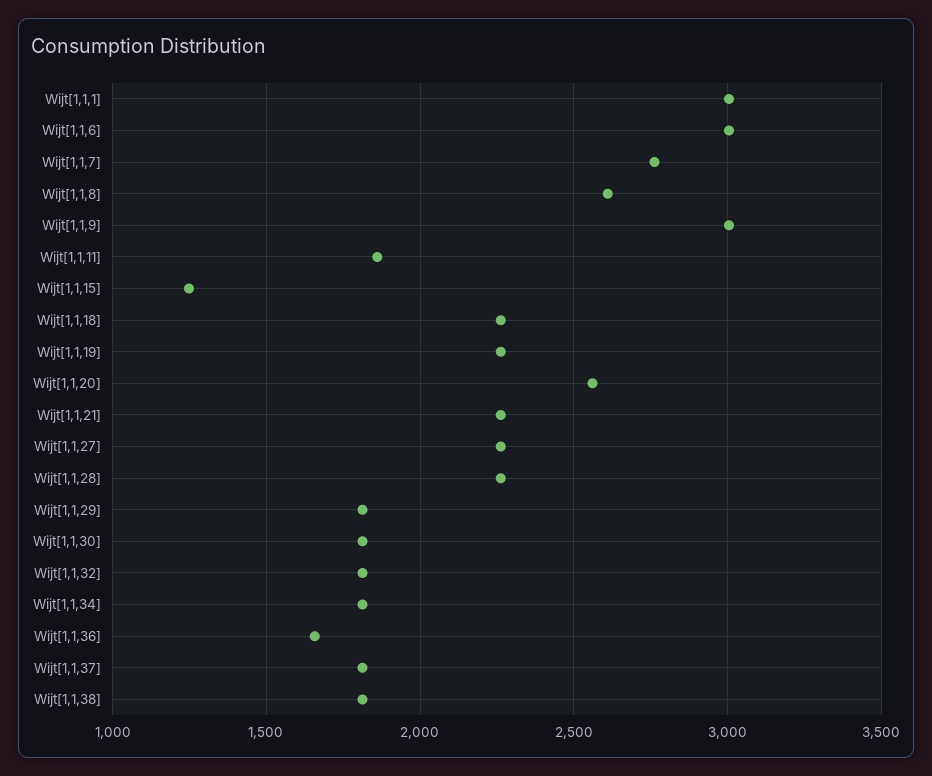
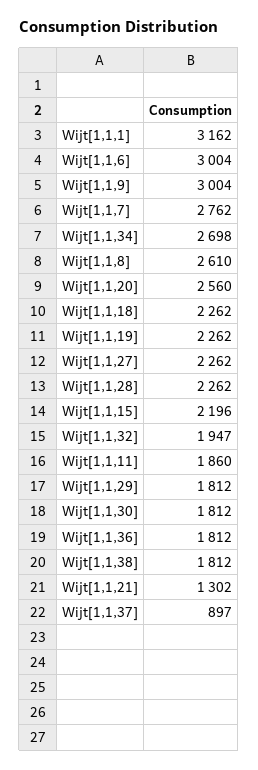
Wijt[1,1,1]: 3000 -> 3162
Wijt[1,1,15]: 1250 -> 2196
Wijt[1,1,21]: 2250 -> 1302
Wijt[1,1,32]: 1800 -> 1947
Wijt[1,1,34]: 1800 -> 2698
Wijt[1,1,36]: 1650 -> 1812
Wijt[1,1,37]: 1800 -> 897

